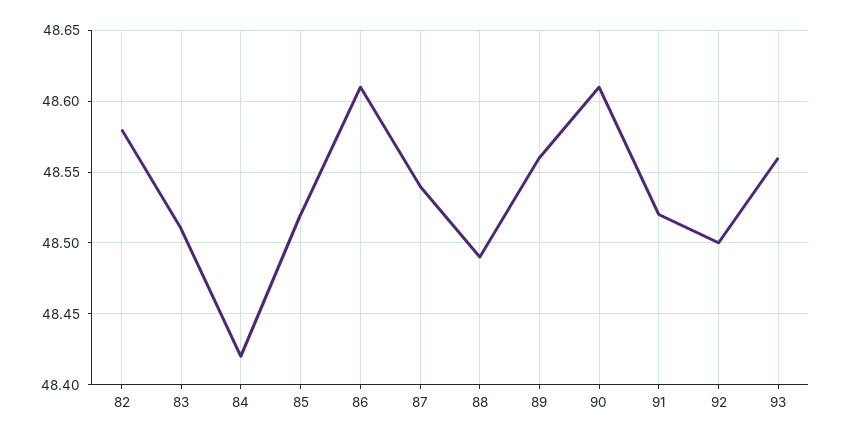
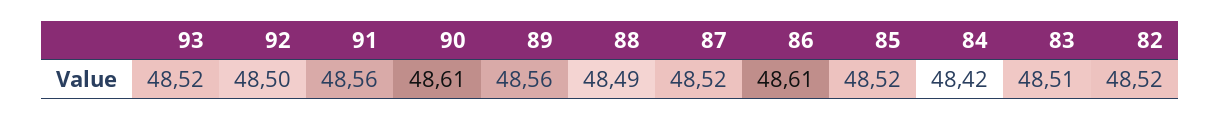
82: 48.58 -> 48.52
87: 48.54 -> 48.52
91: 48.52 -> 48.56
93: 48.56 -> 48.52

